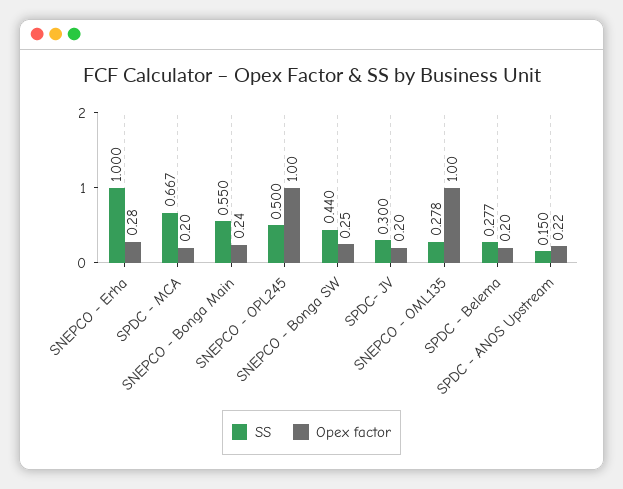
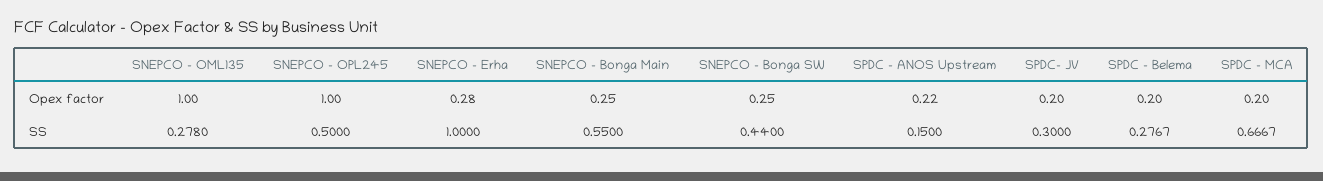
Opex factor, SNEPCO - Bonga Main: 0.24 -> 0.25

